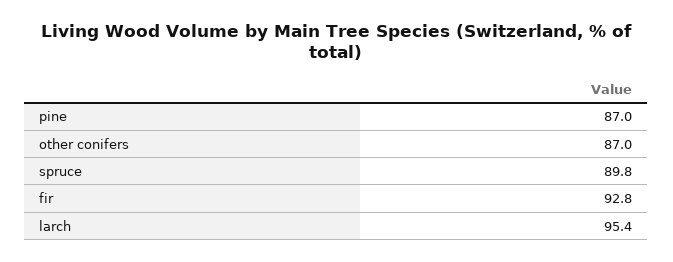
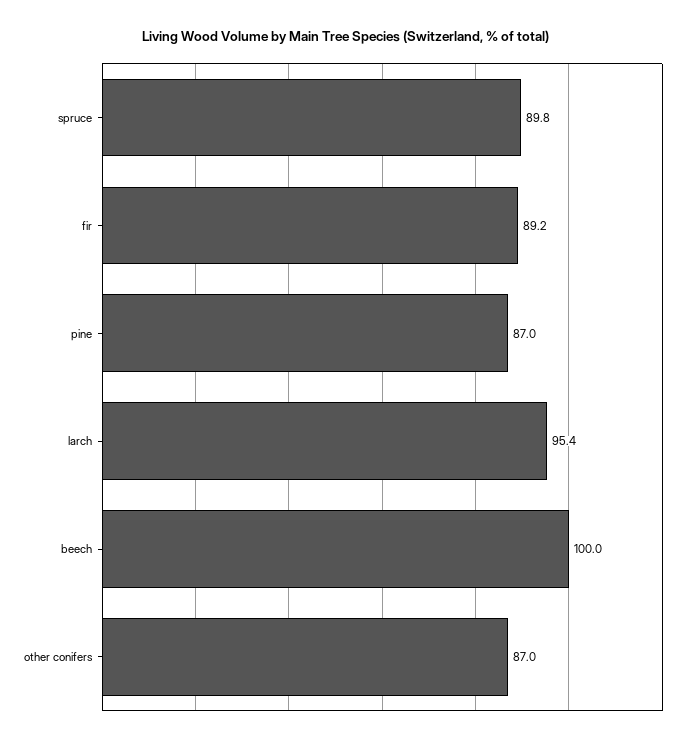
fir: 92.8 -> 89.2
beech: none -> 100

